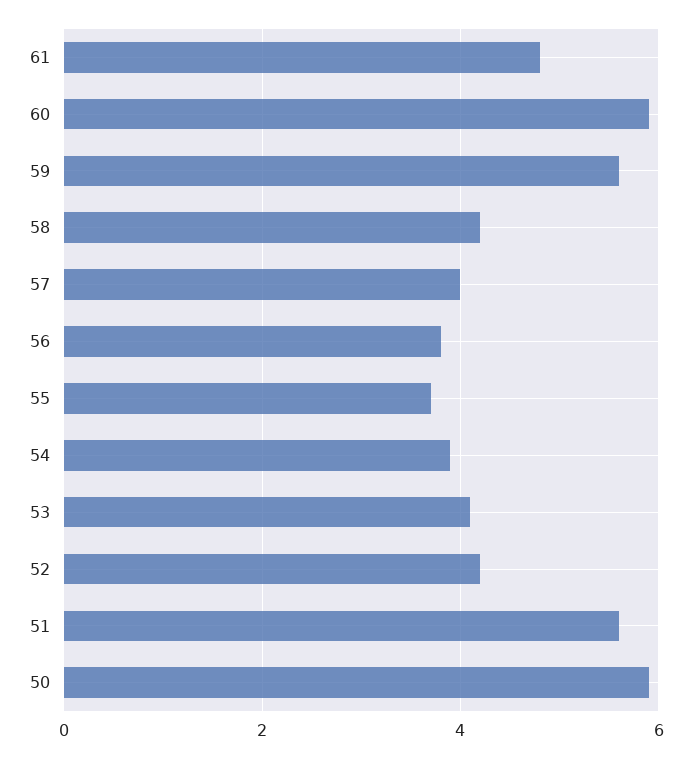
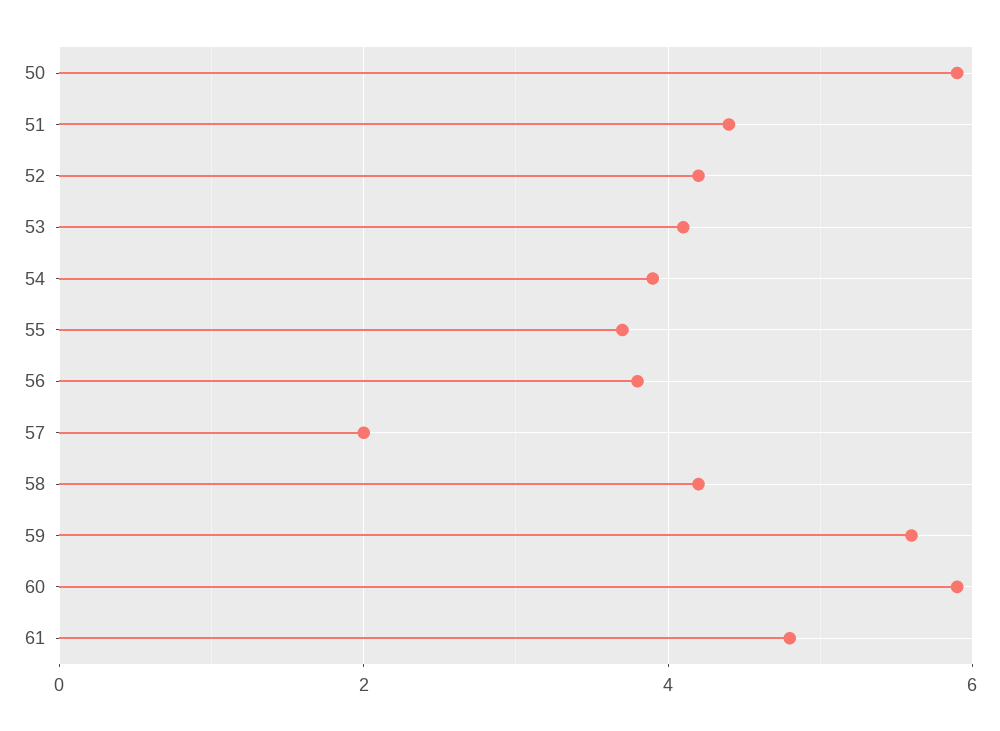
57: 4 -> 2
51: 5.5 -> 4.5

